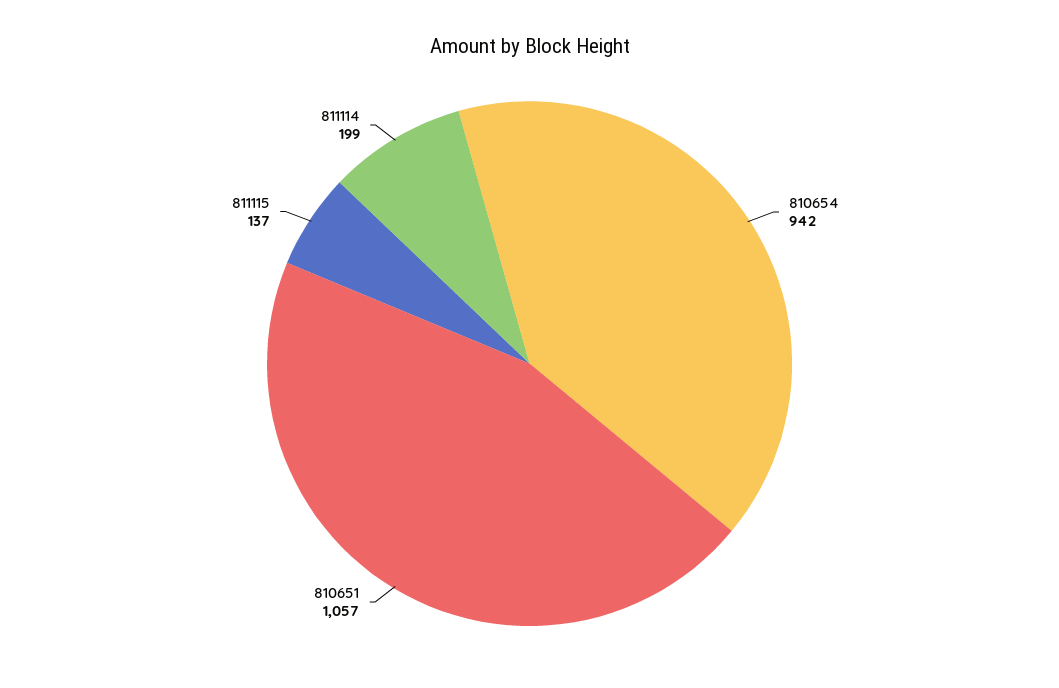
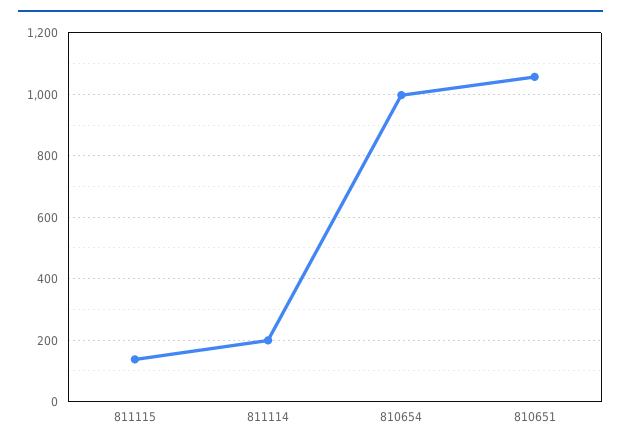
810654: 942 -> 1000

